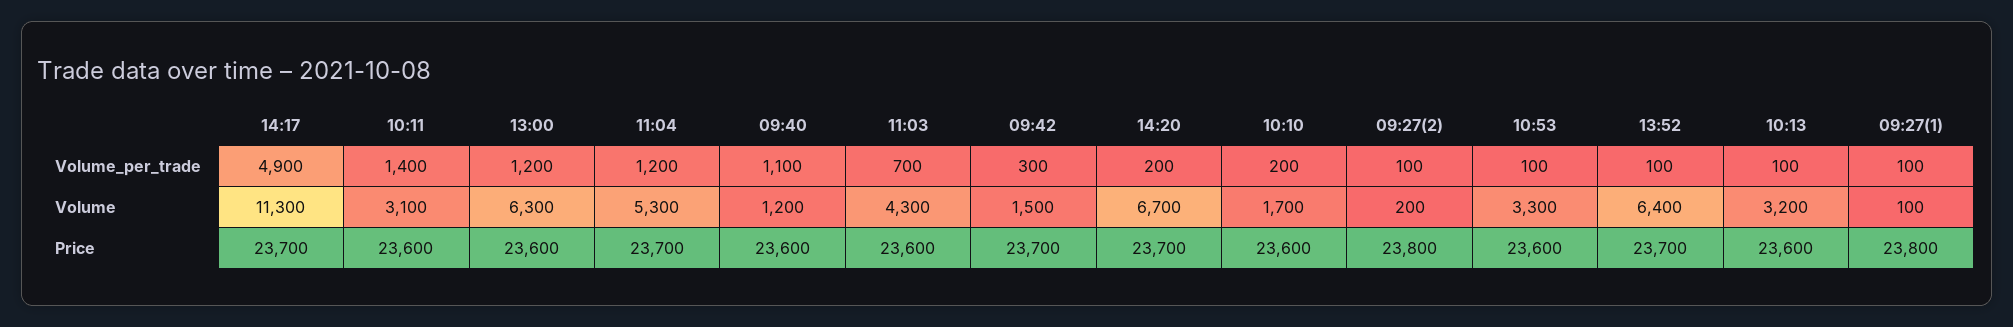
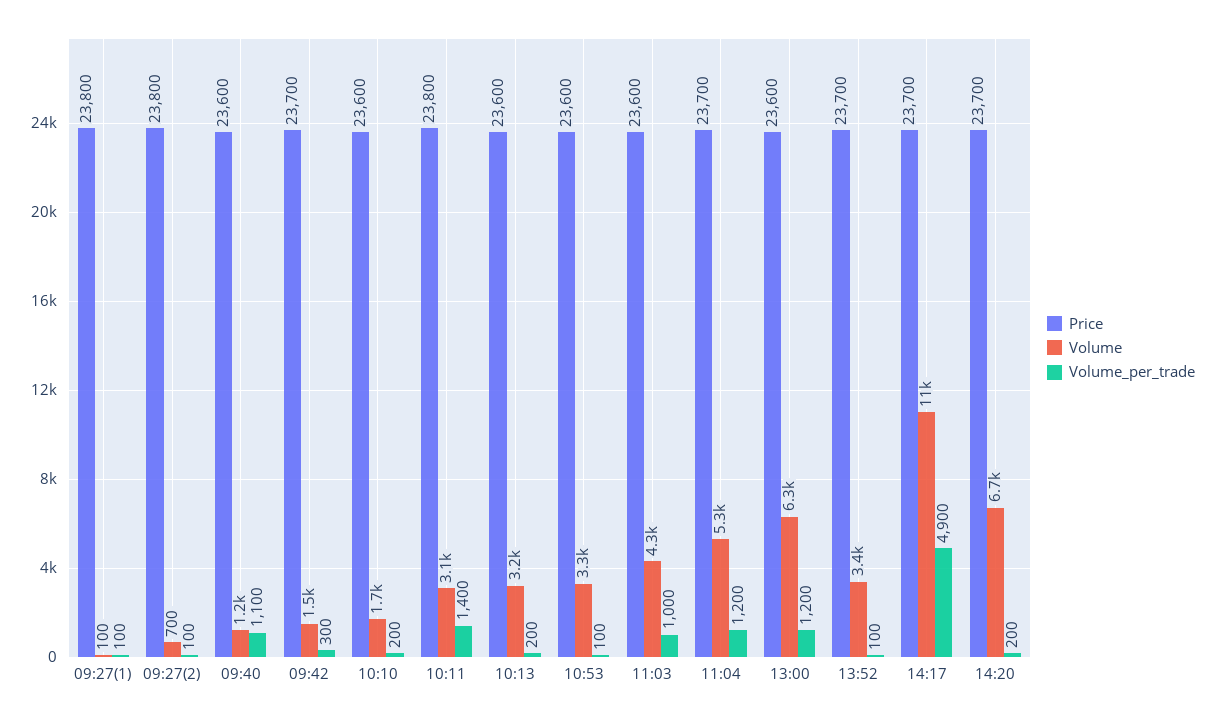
Volume_per_trade, 11:03: 700 -> 1000
Volume_per_trade, 10:13: 100 -> 200
Volume, 09:27(2): 200 -> 700
Volume, 13:52: 6400 -> 3400
Price, 10:11: 23600 -> 23800

